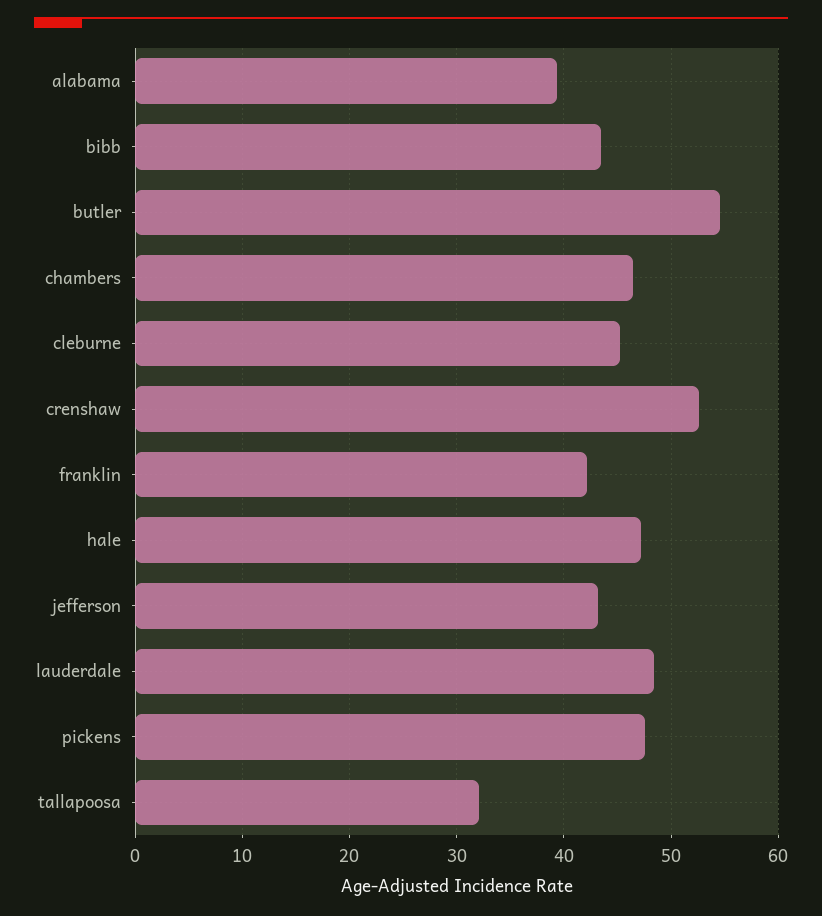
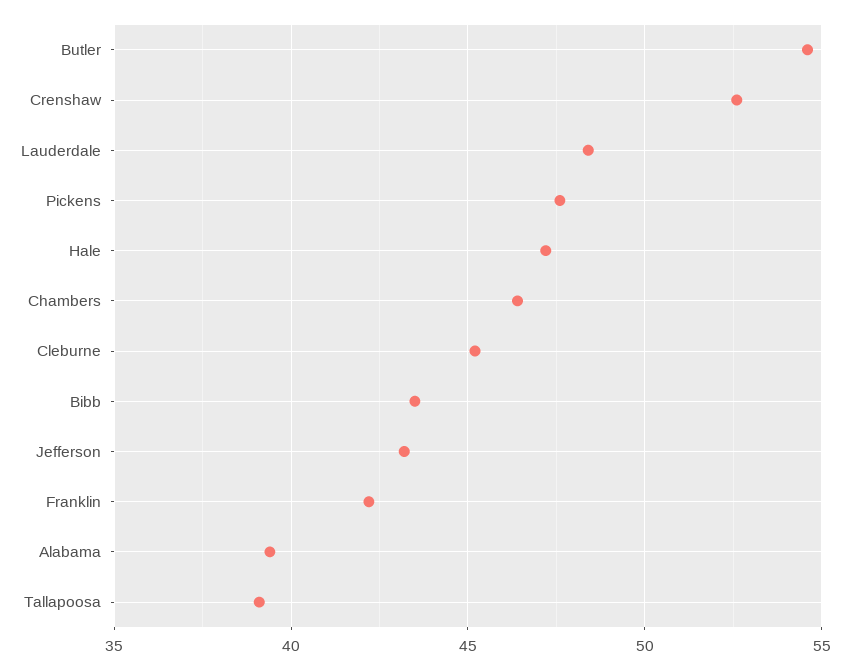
tallapoosa: 32 -> 39

